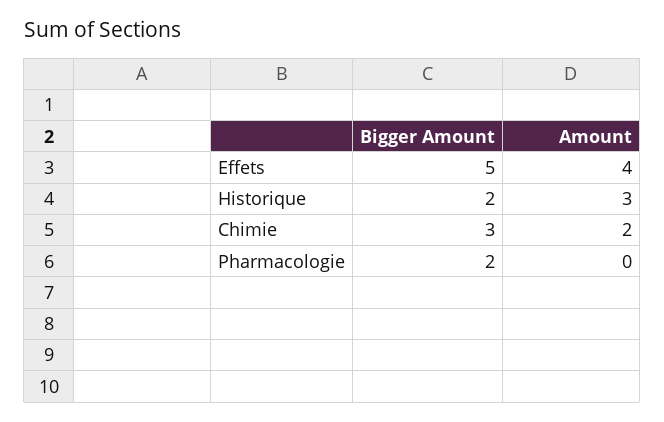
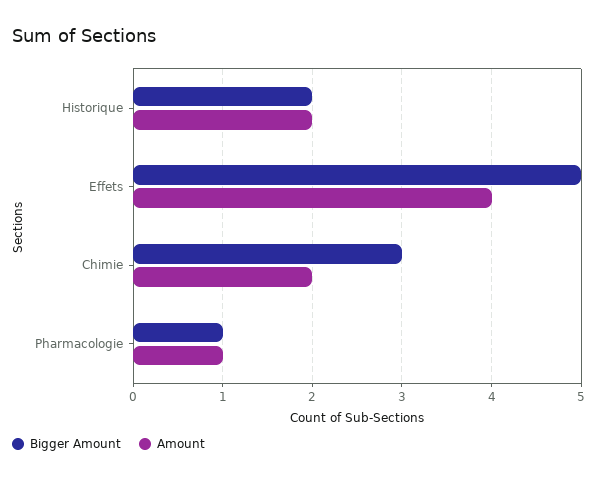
Amount, Historique: 3 -> 2
Bigger Amount, Pharmacologie: 2 -> 1
Amount, Pharmacologie: 0 -> 1

